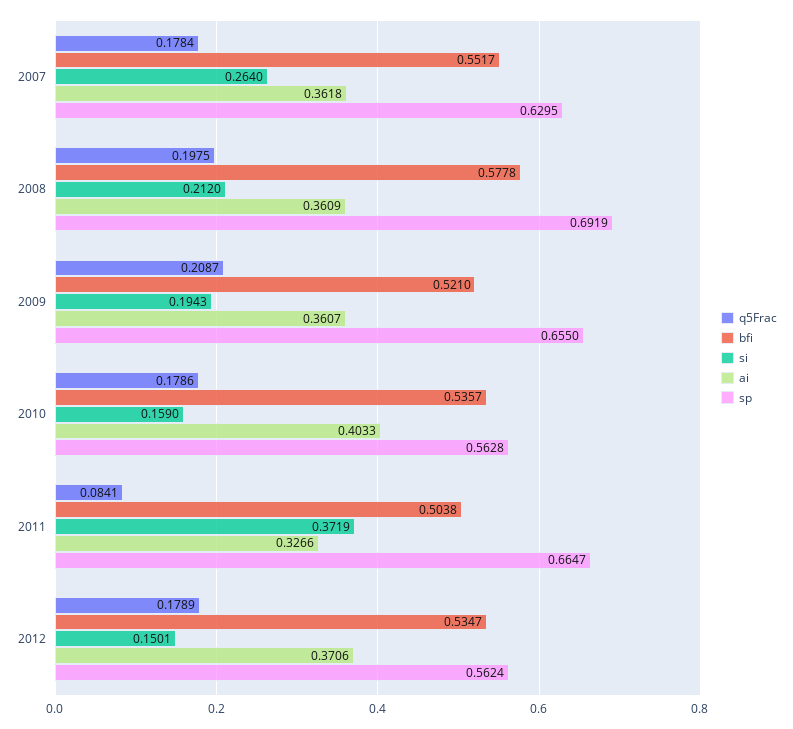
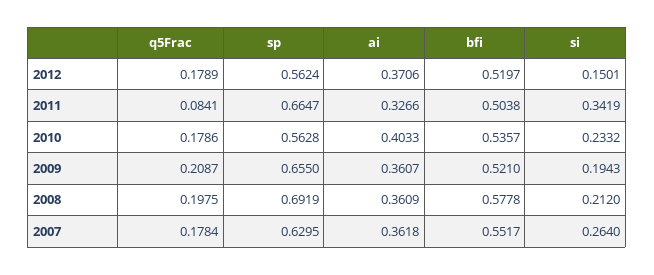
si, 2010: 0.159 -> 0.2332
si, 2011: 0.3719 -> 0.3419
bfi, 2012: 0.5347 -> 0.5197

